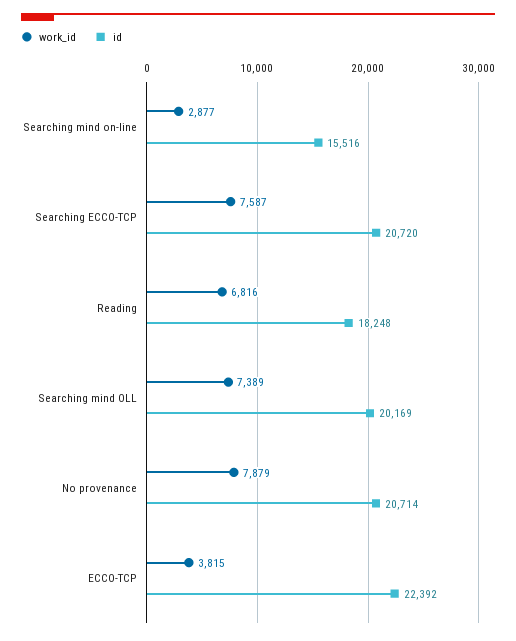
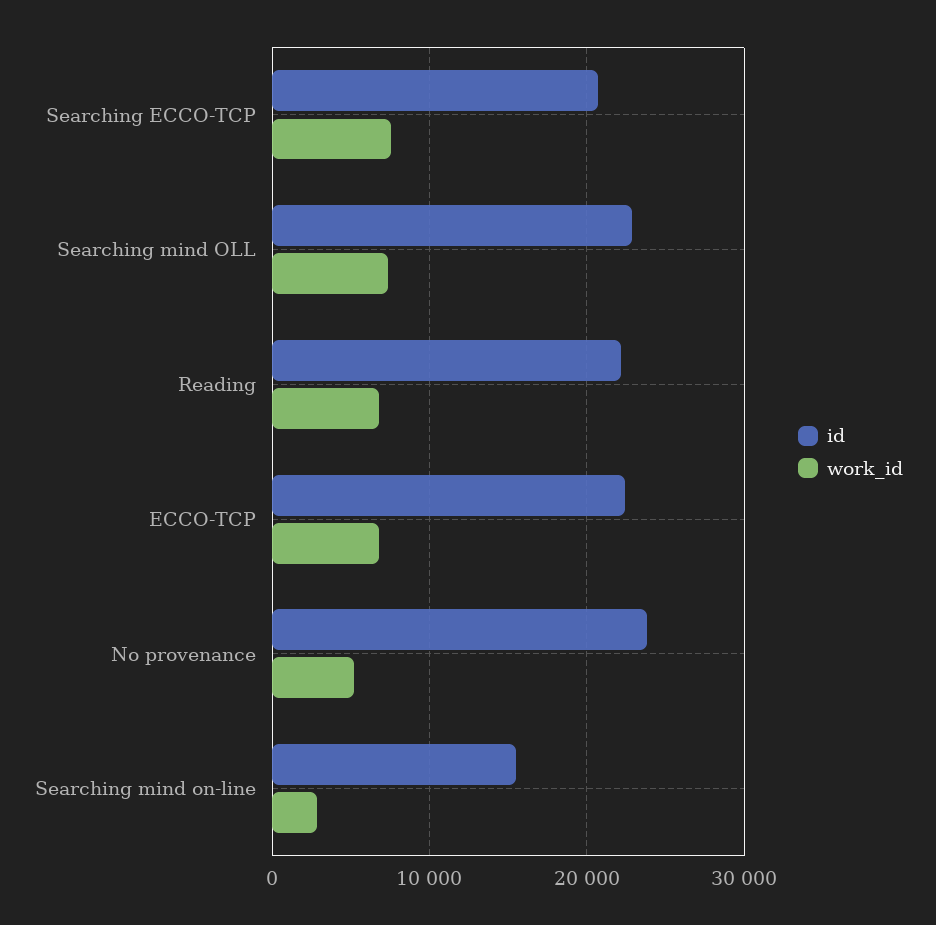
id, Reading: 18248 -> 22000
id, Searching mind OLL: 20169 -> 23000
work_id, No provenance: 7879 -> 5000
id, No provenance: 20714 -> 24000
work_id, ECCO-TCP: 3815 -> 7000

